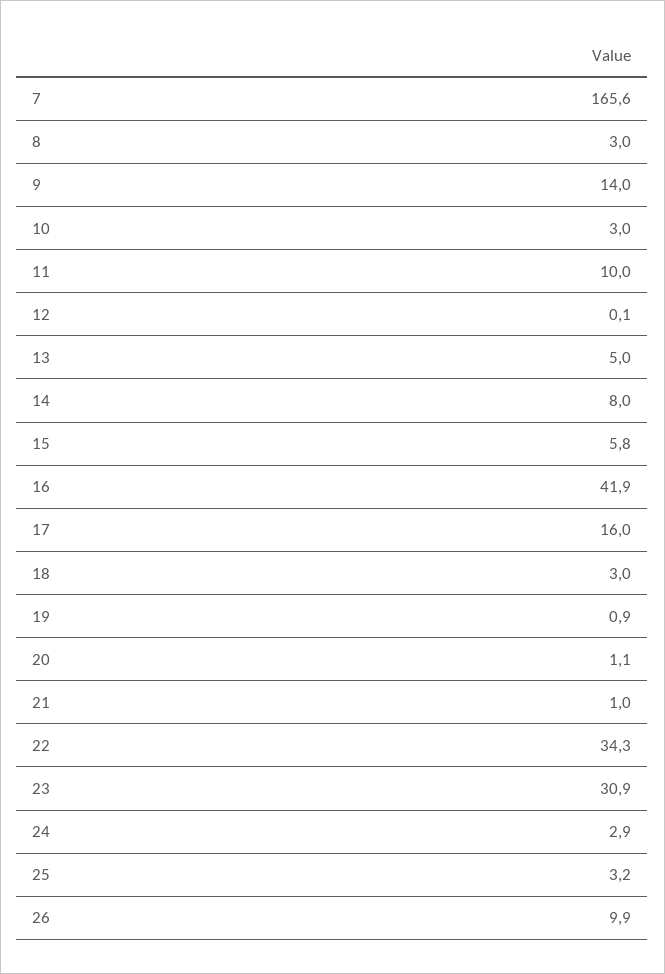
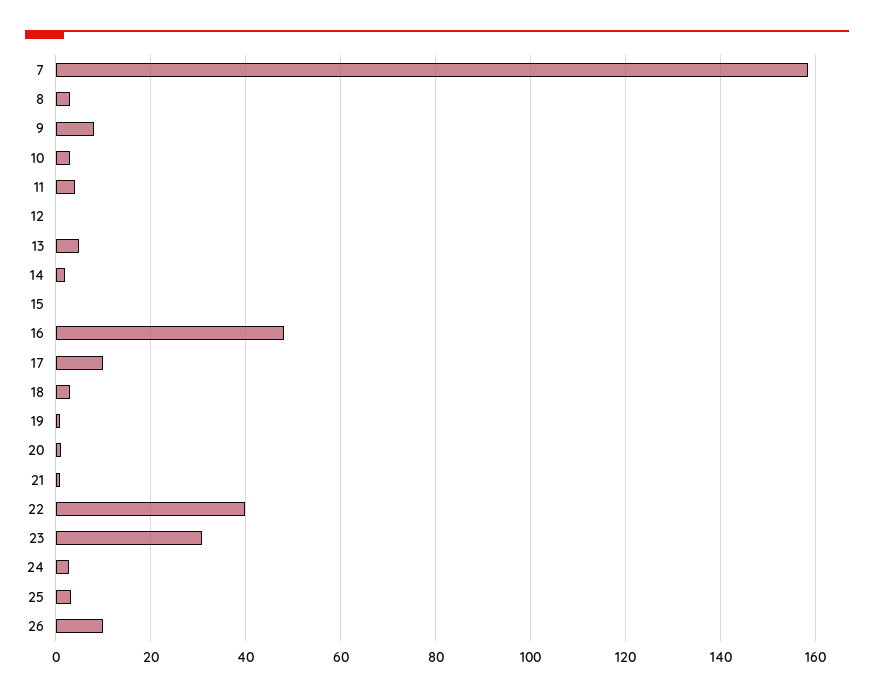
7: 165.6 -> 158
9: 14 -> 8
11: 10 -> 4
14: 8 -> 2
15: 5.8 -> 0
16: 41.9 -> 48
17: 16 -> 10
22: 34.3 -> 40

